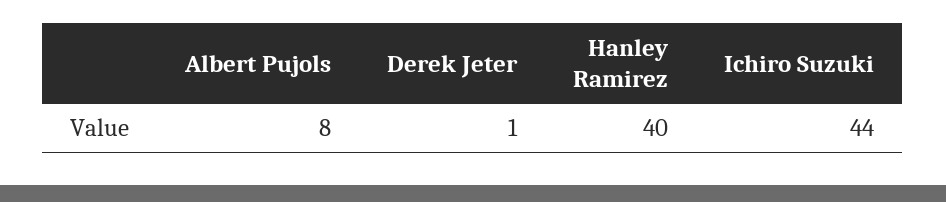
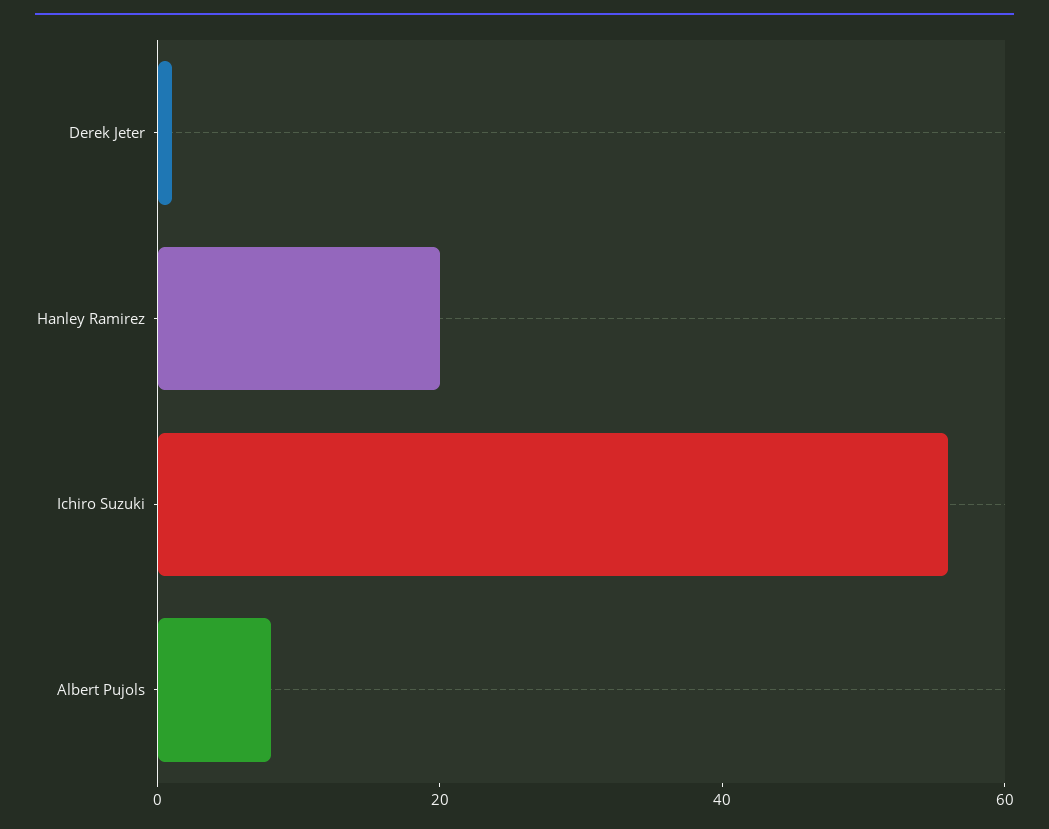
Hanley Ramirez: 40 -> 20
Ichiro Suzuki: 44 -> 55

